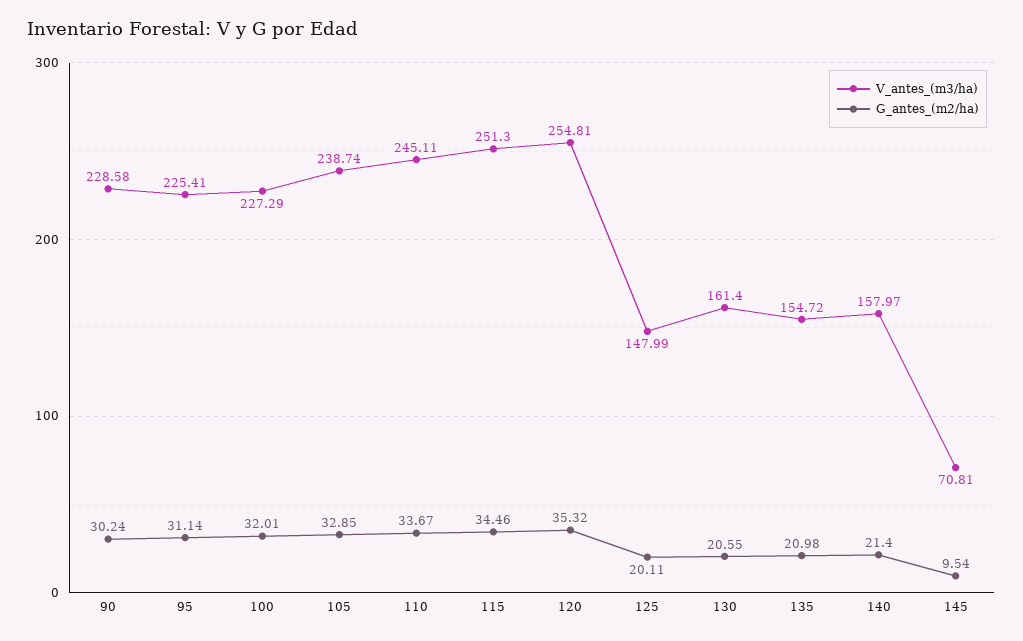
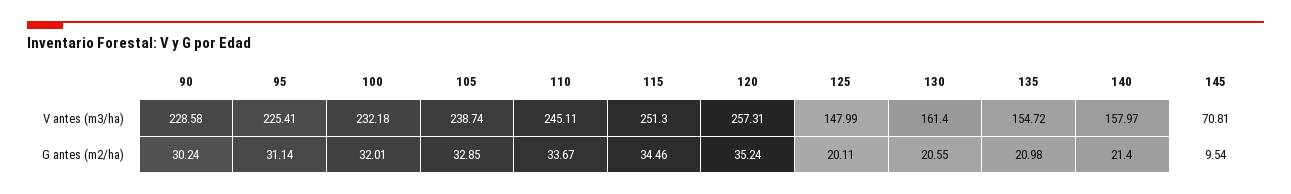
V_antes_(m3/ha), 100: 227.29 -> 232.18
V_antes_(m3/ha), 120: 254.81 -> 257.31
G_antes_(m2/ha), 120: 35.32 -> 35.24

